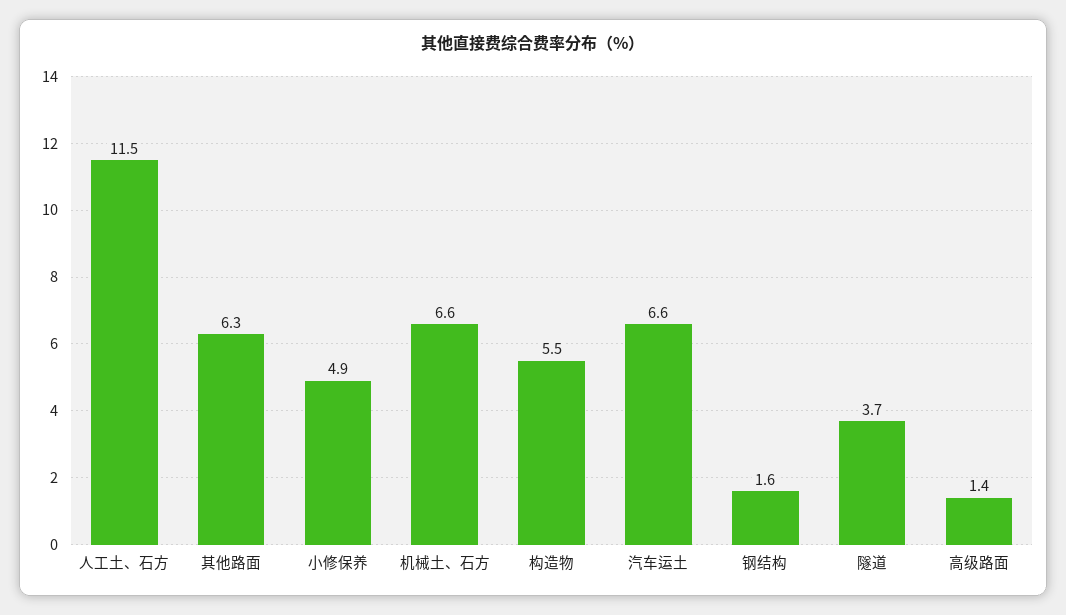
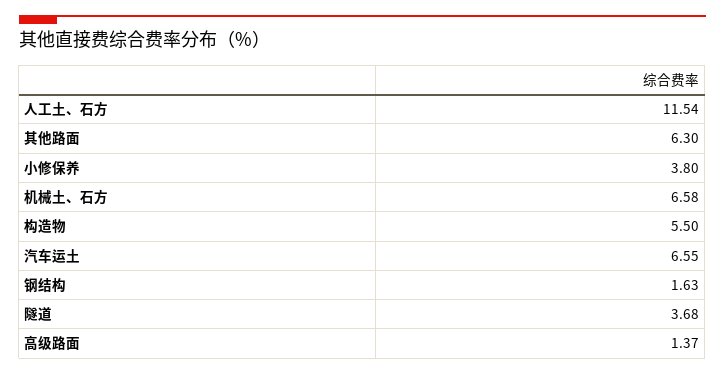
小修保养: 4.9 -> 3.8

